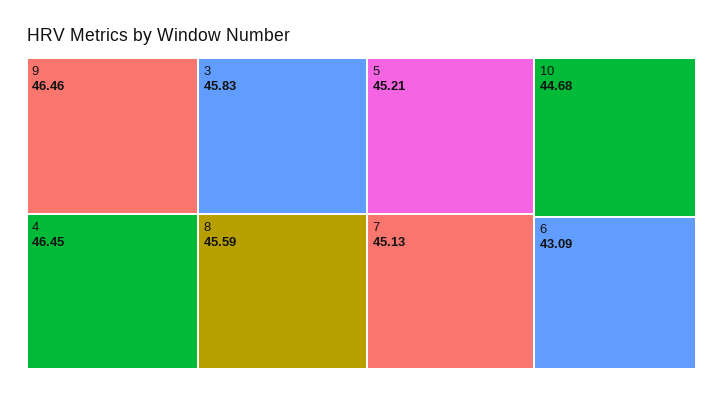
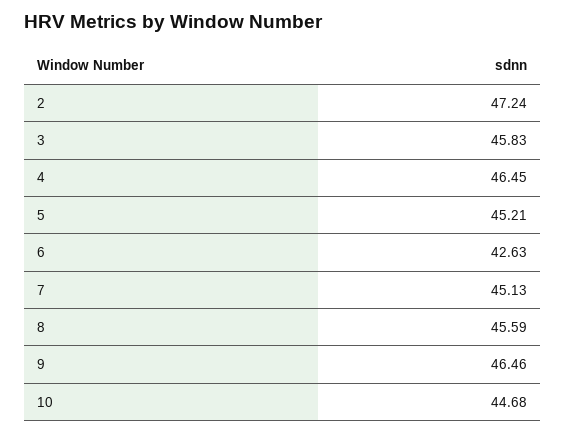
6: 43.09 -> 42.63
2: none -> 47.24

